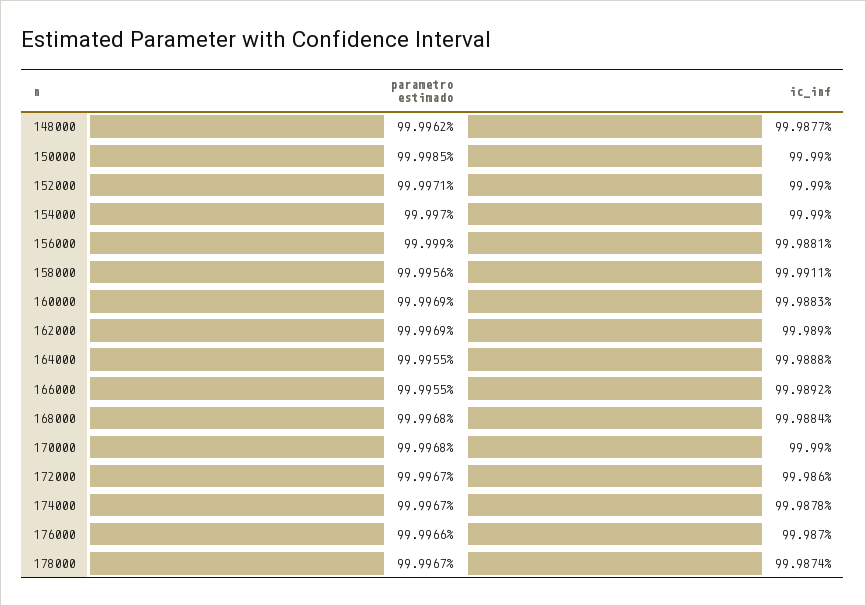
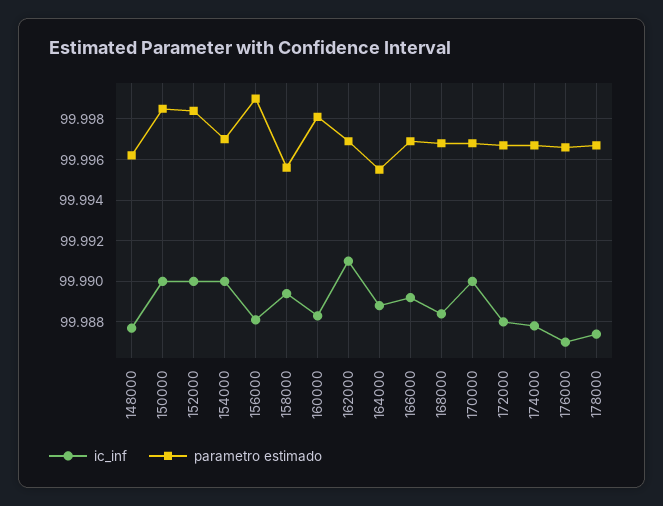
parametro estimado, 152000: 99.9971 -> 99.9985
ic_inf, 158000: 99.9911 -> 99.9895
parametro estimado, 160000: 99.9969 -> 99.998
ic_inf, 162000: 99.989 -> 99.991
parametro estimado, 166000: 99.9955 -> 99.997
ic_inf, 172000: 99.986 -> 99.988

